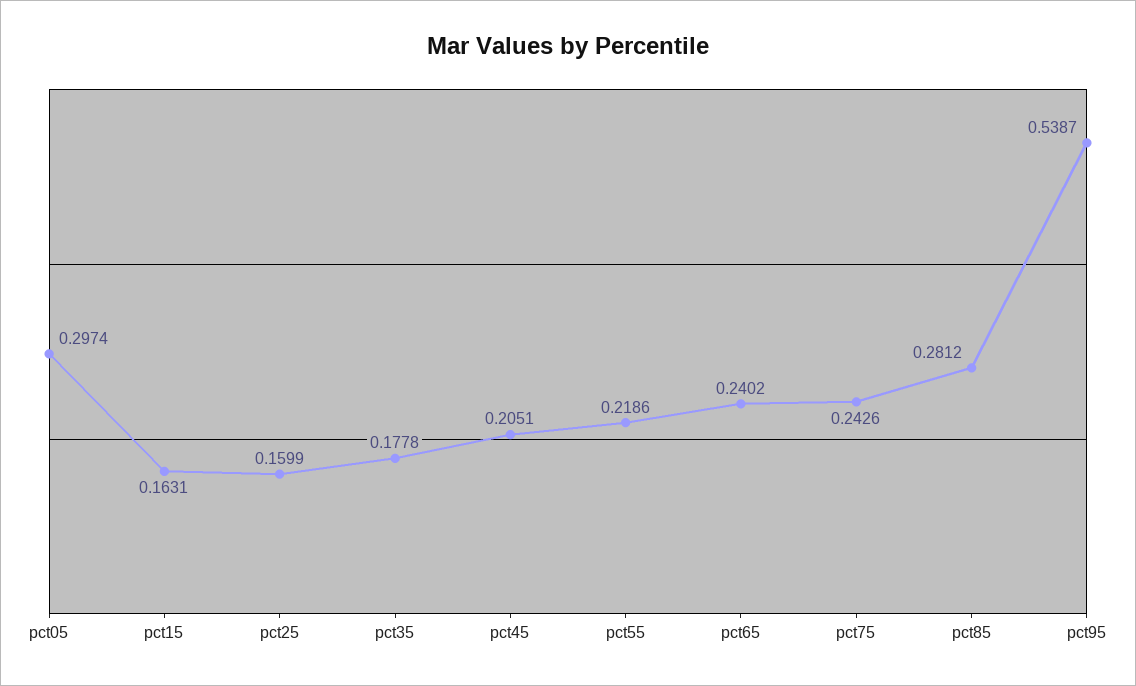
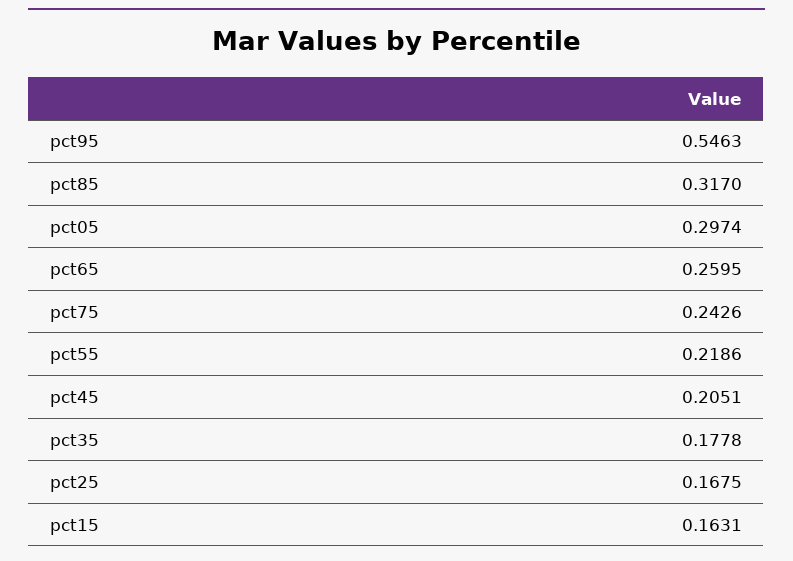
pct25: 0.1599 -> 0.1675
pct65: 0.2402 -> 0.2595
pct85: 0.2812 -> 0.317
pct95: 0.5387 -> 0.5463

